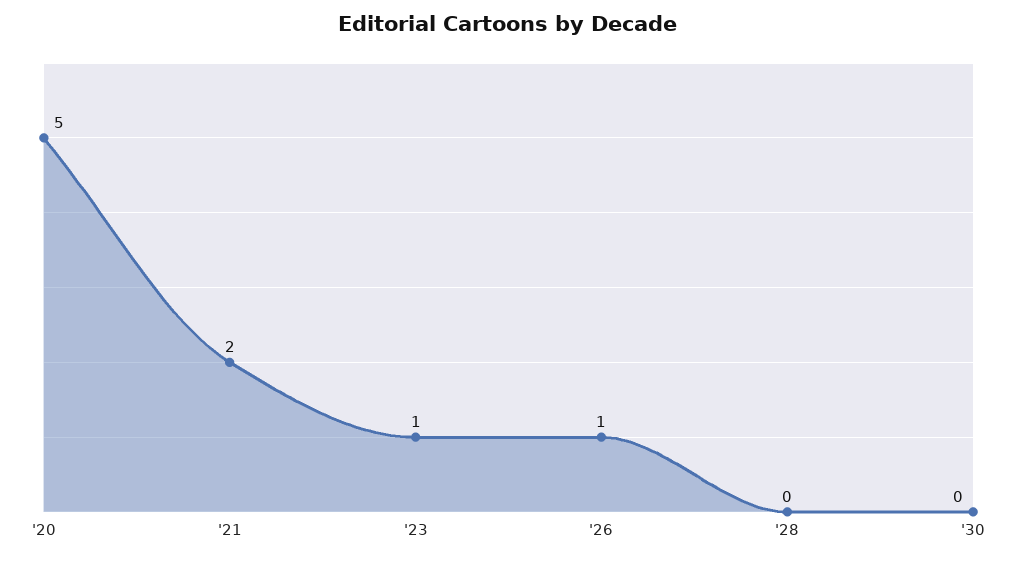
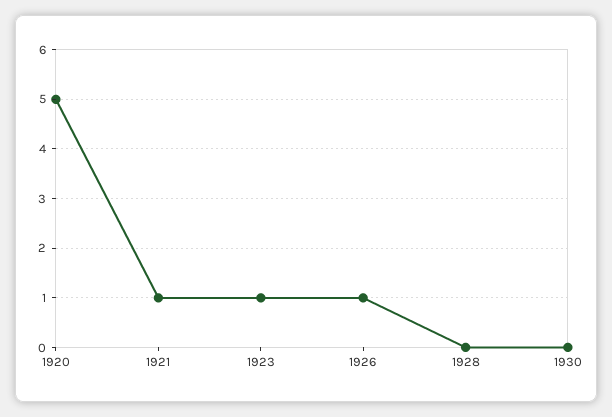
'21: 2 -> 1

